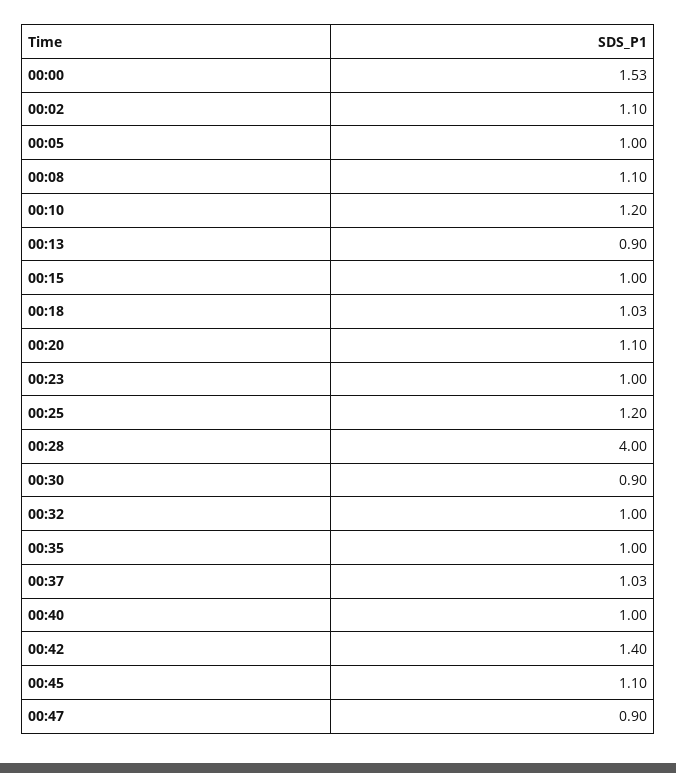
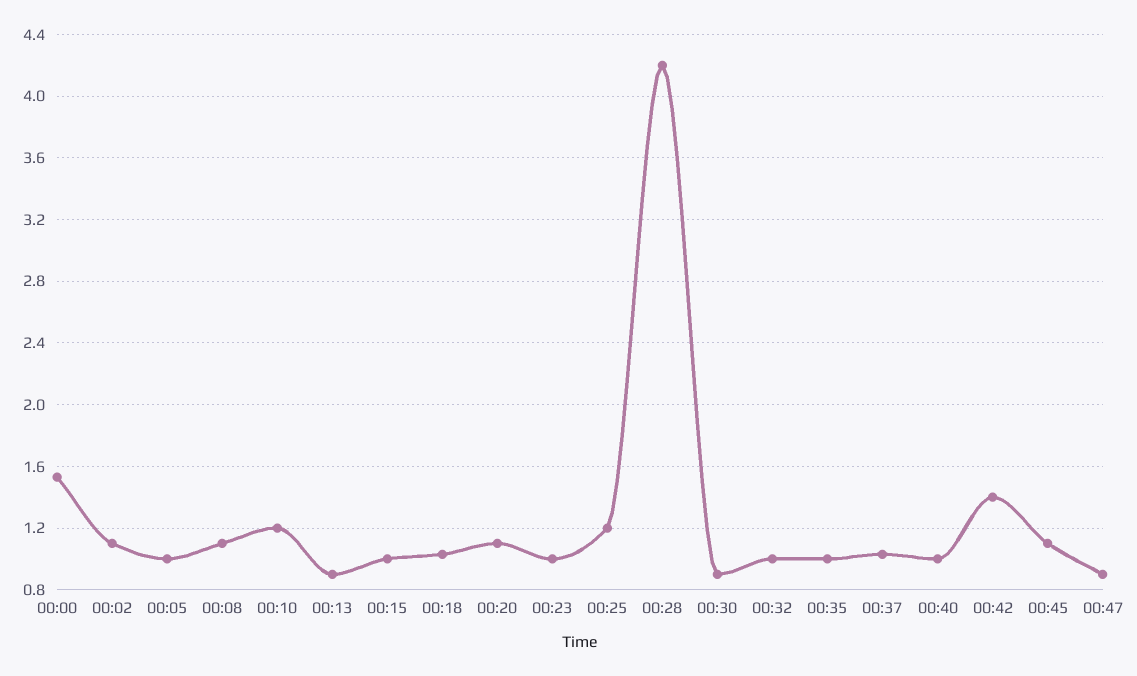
00:28: 4 -> 4.2

